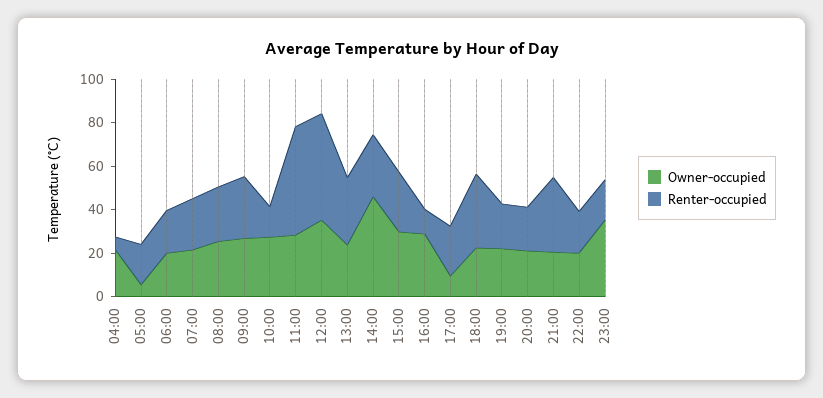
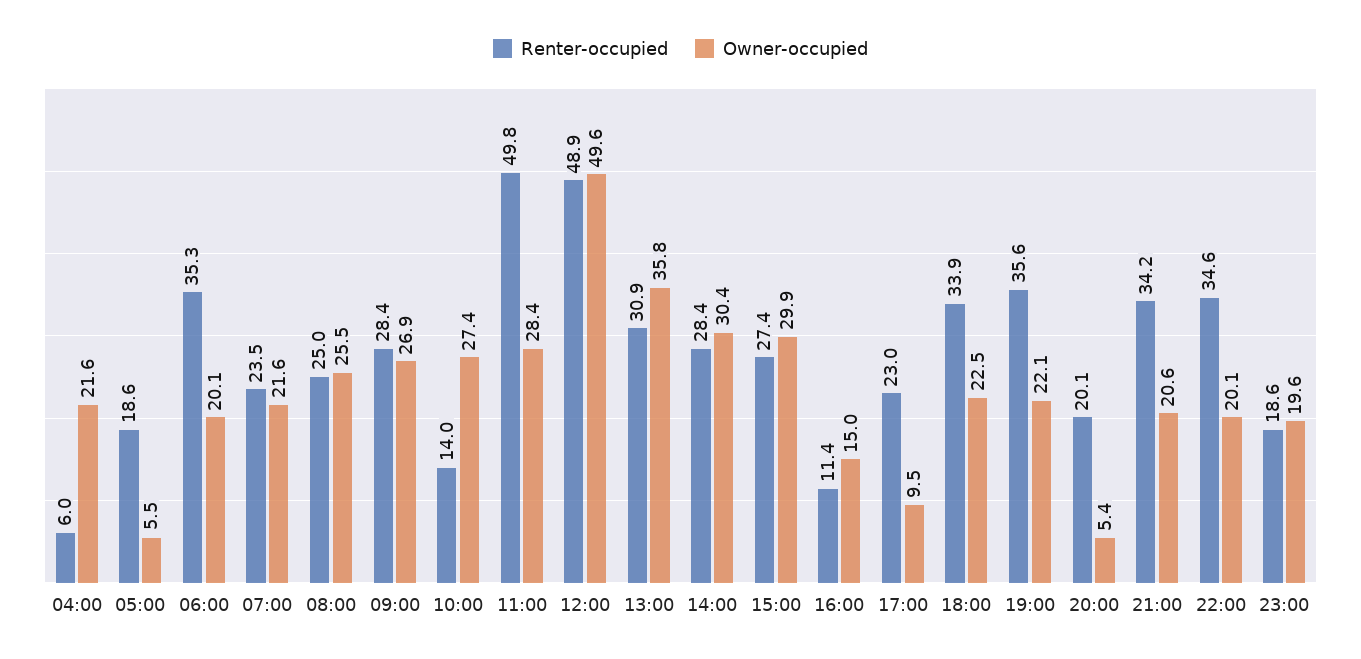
Renter-occupied, 06:00: 20 -> 35.3
Owner-occupied, 12:00: 35 -> 49.6
Owner-occupied, 13:00: 25 -> 35.8
Owner-occupied, 14:00: 45 -> 30.4
Owner-occupied, 16:00: 30 -> 15
Renter-occupied, 19:00: 20 -> 35.6
Owner-occupied, 20:00: 20 -> 5.4
Renter-occupied, 22:00: 20 -> 34.6
Owner-occupied, 23:00: 35 -> 19.6

